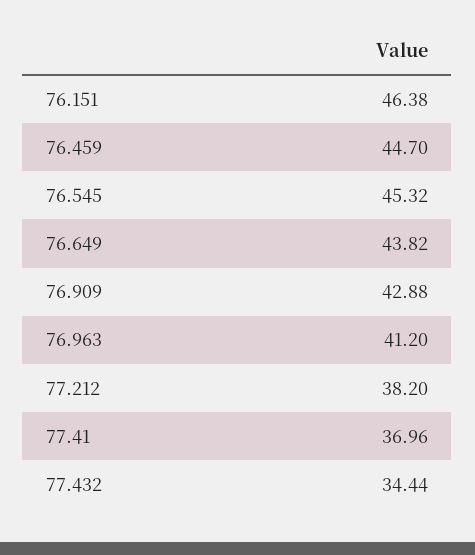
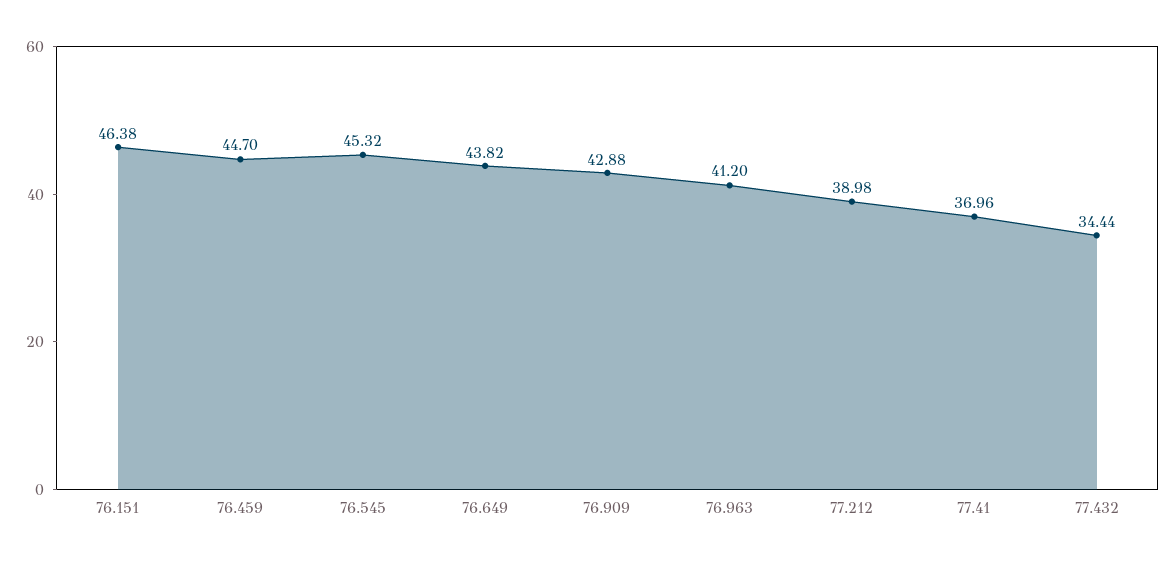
77.212: 38.2 -> 38.98

